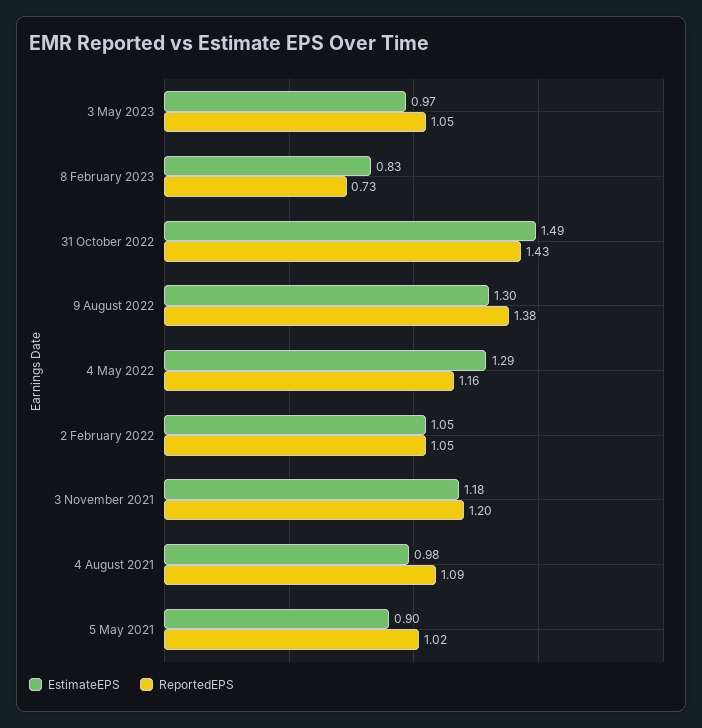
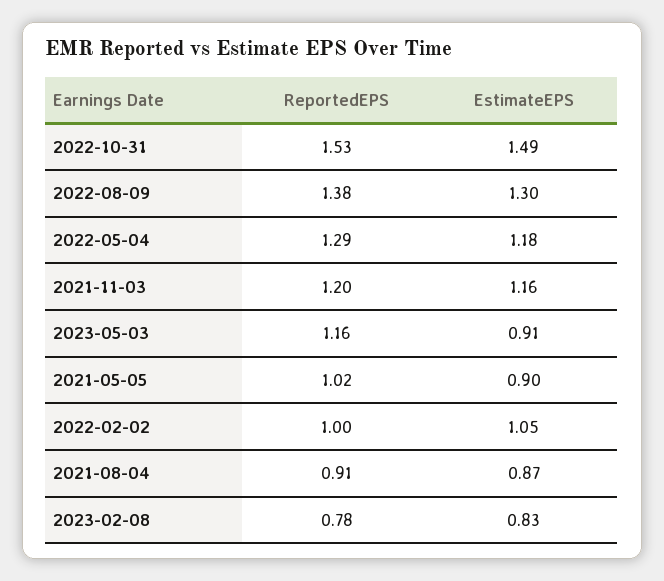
EstimateEPS, 3 May 2023: 0.97 -> 0.91
ReportedEPS, 3 May 2023: 1.05 -> 1.16
ReportedEPS, 8 February 2023: 0.73 -> 0.78
ReportedEPS, 31 October 2022: 1.43 -> 1.53
EstimateEPS, 4 May 2022: 1.29 -> 1.18
ReportedEPS, 4 May 2022: 1.16 -> 1.29
ReportedEPS, 2 February 2022: 1.05 -> 1
EstimateEPS, 3 November 2021: 1.18 -> 1.16
EstimateEPS, 4 August 2021: 0.98 -> 0.87
ReportedEPS, 4 August 2021: 1.09 -> 0.91

